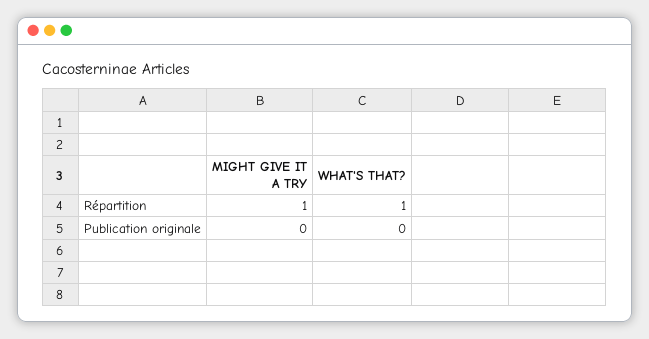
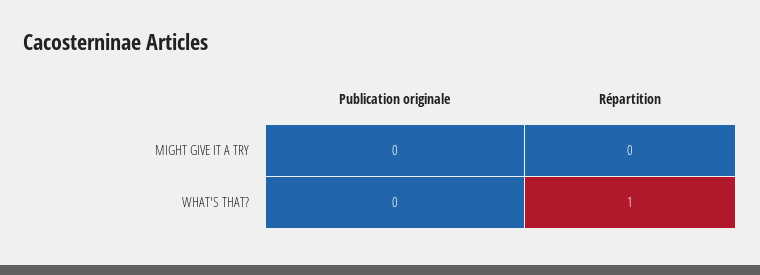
MIGHT GIVE IT A TRY, Répartition: 1 -> 0

